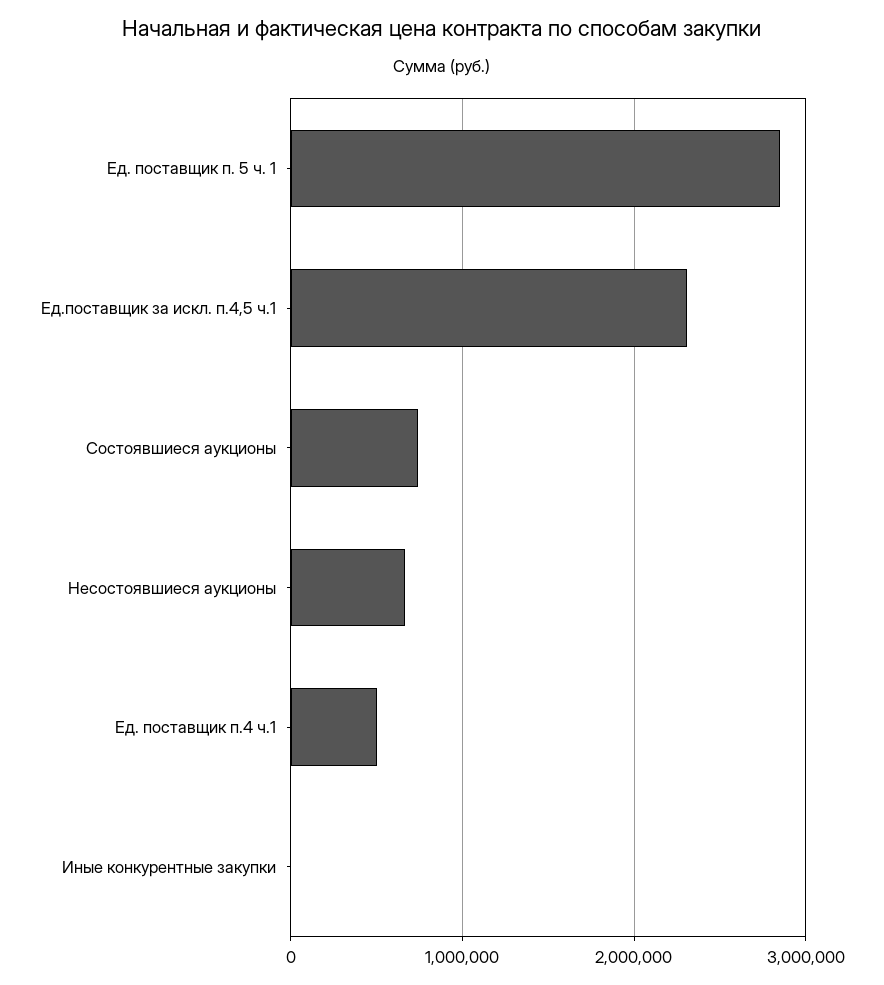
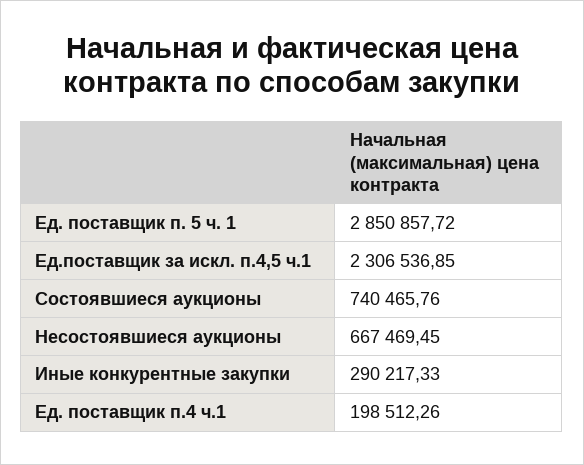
Ед. поставщик п.4 ч.1: 500000 -> 198512.26
Иные конкурентные закупки: 0 -> 290217.33

